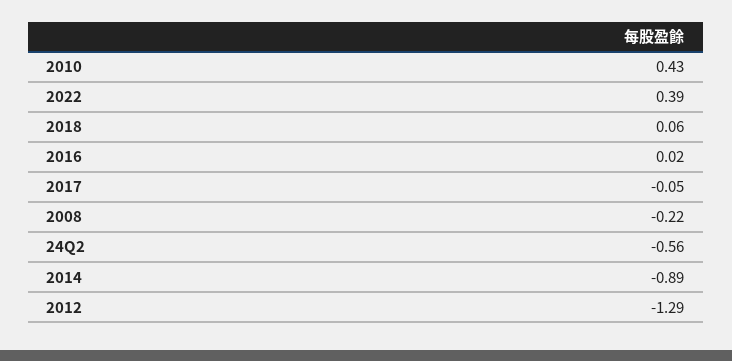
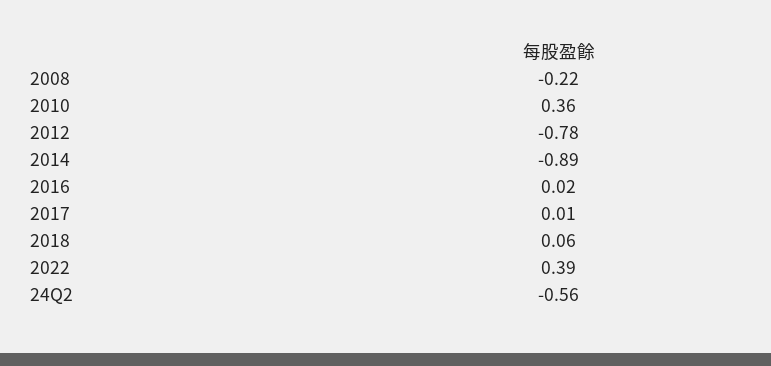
2010: 0.43 -> 0.36
2017: -0.05 -> 0.01
2012: -1.29 -> -0.78

